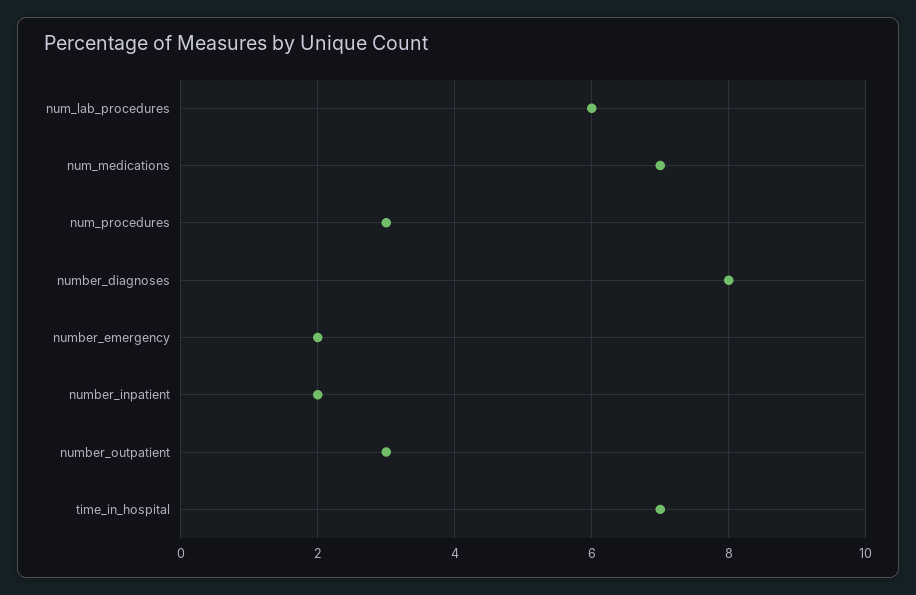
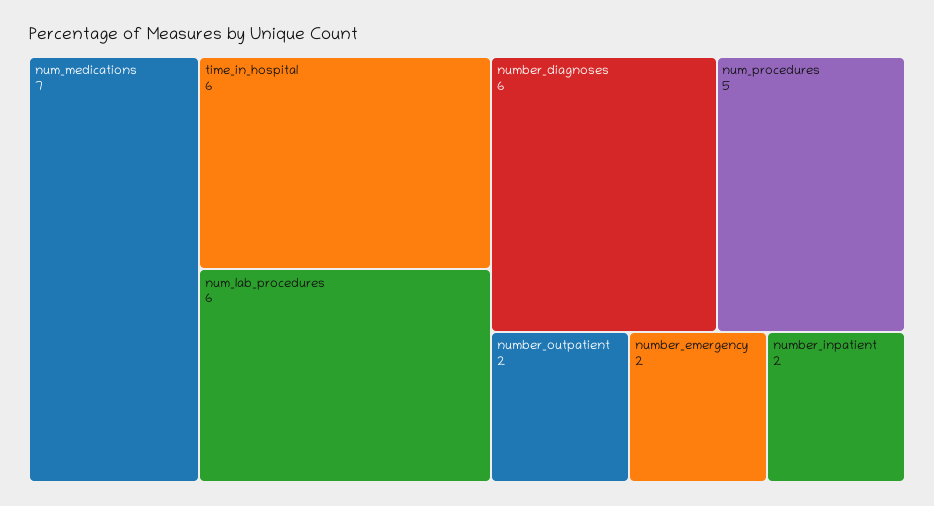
num_procedures: 3 -> 5
number_diagnoses: 8 -> 6
number_outpatient: 3 -> 2
time_in_hospital: 7 -> 6

